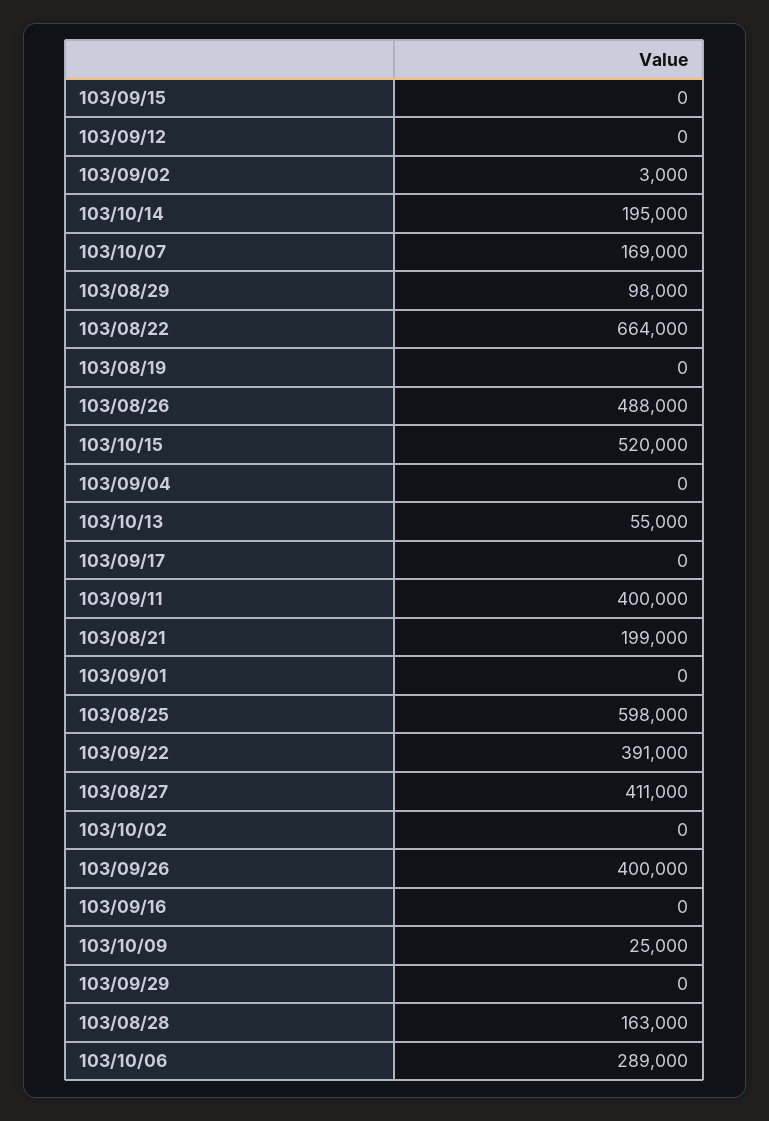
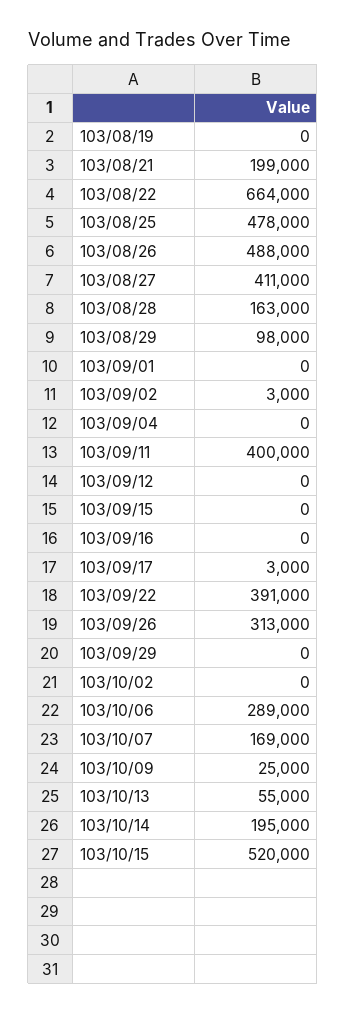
103/09/17: 0 -> 3000
103/08/25: 598000 -> 478000
103/09/26: 400000 -> 313000

